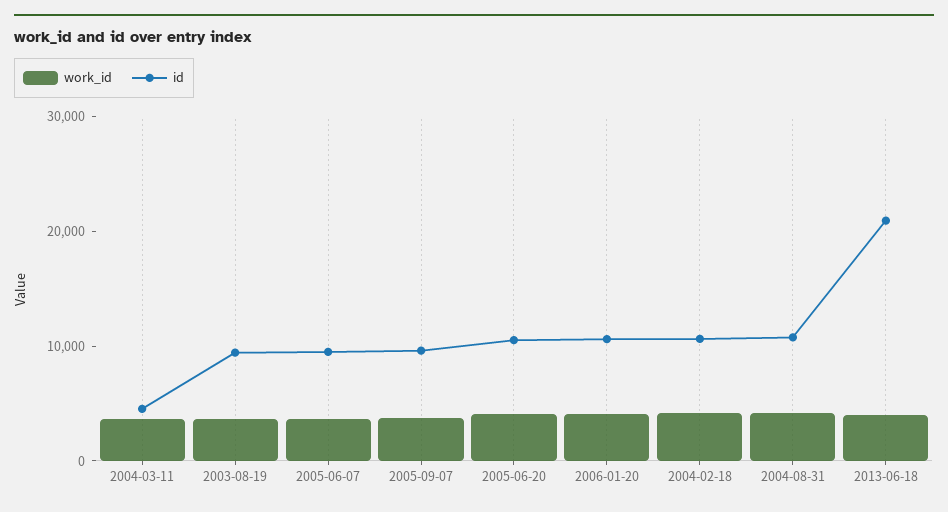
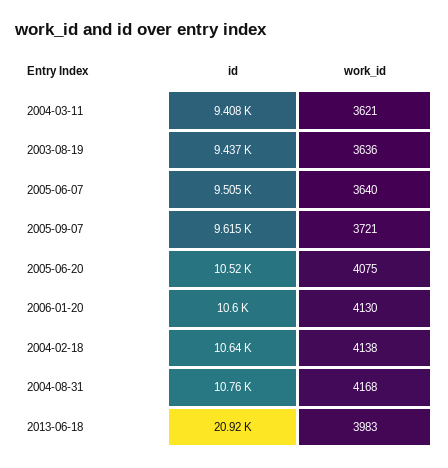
id, 2004-03-11: 4000 -> 9408

